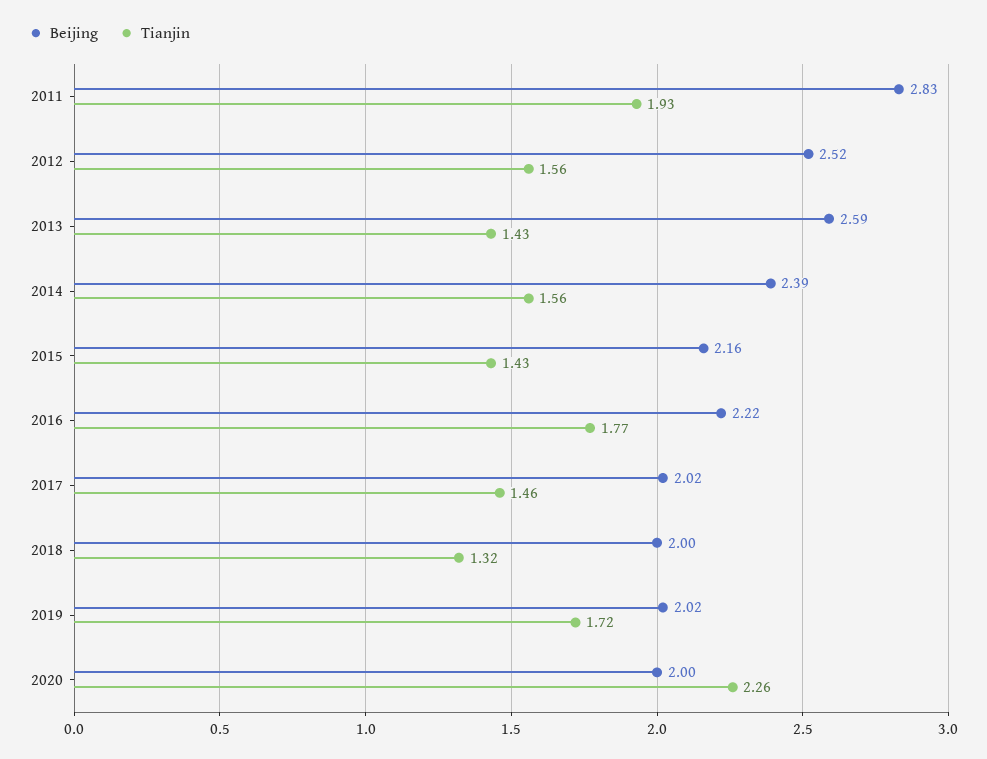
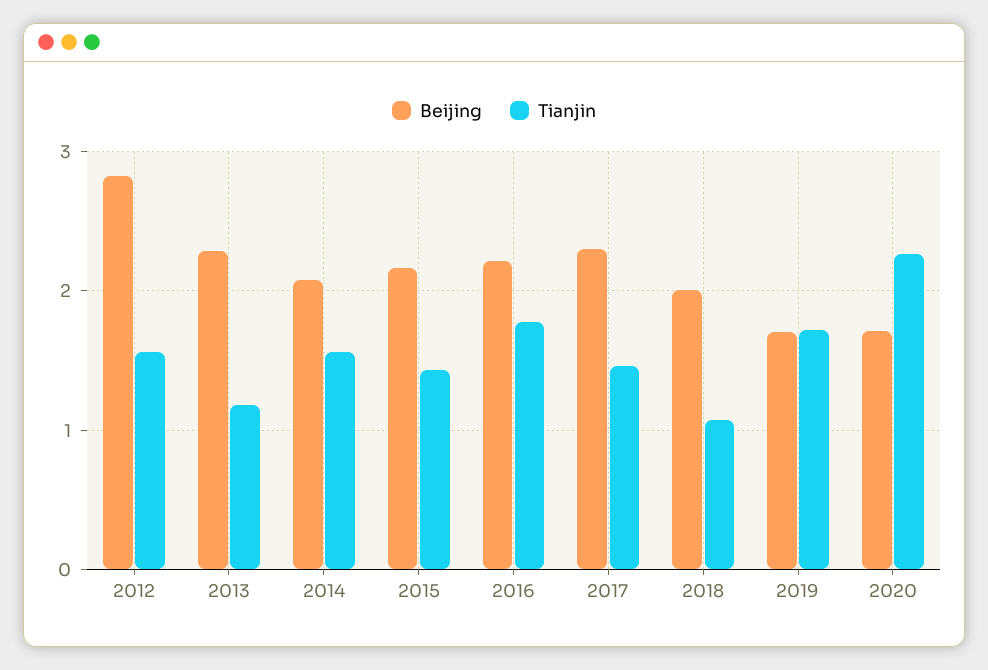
Beijing, 2011: 2.83 -> none
Tianjin, 2011: 1.93 -> none
Beijing, 2012: 2.52 -> 2.8
Beijing, 2013: 2.59 -> 2.3
Tianjin, 2013: 1.43 -> 1.2
Beijing, 2014: 2.39 -> 2.1
Beijing, 2017: 2.02 -> 2.3
Tianjin, 2018: 1.32 -> 1.1
Beijing, 2019: 2.02 -> 1.7
Beijing, 2020: 2 -> 1.7

